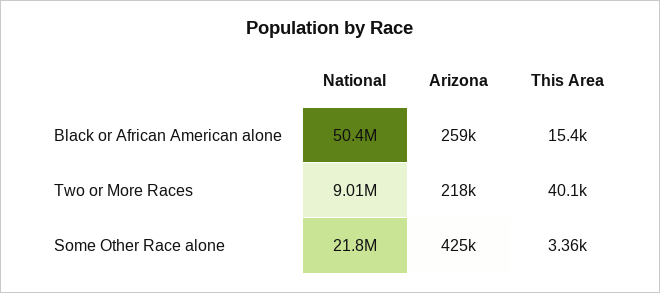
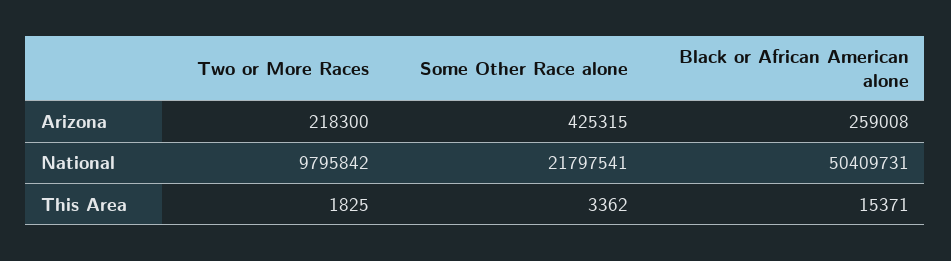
National, Two or More Races: 9010000 -> 9795842
This Area, Two or More Races: 40100 -> 1825

